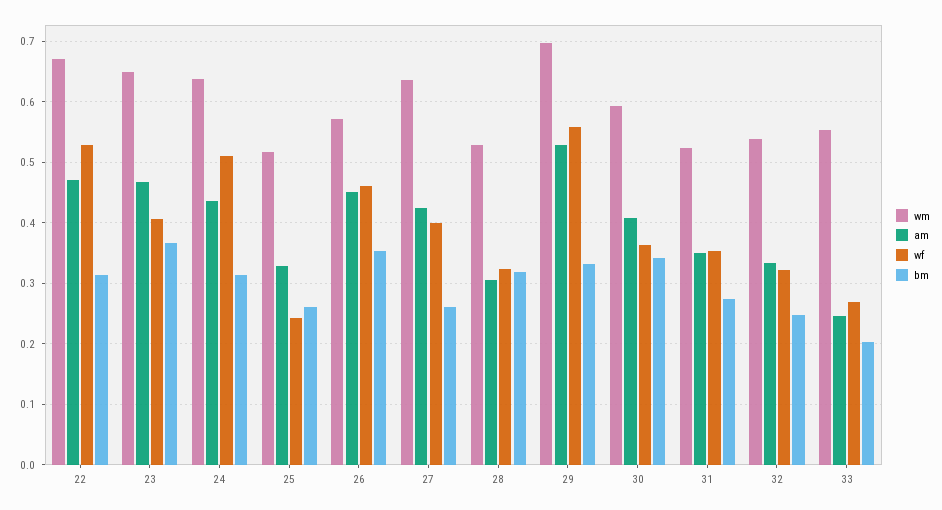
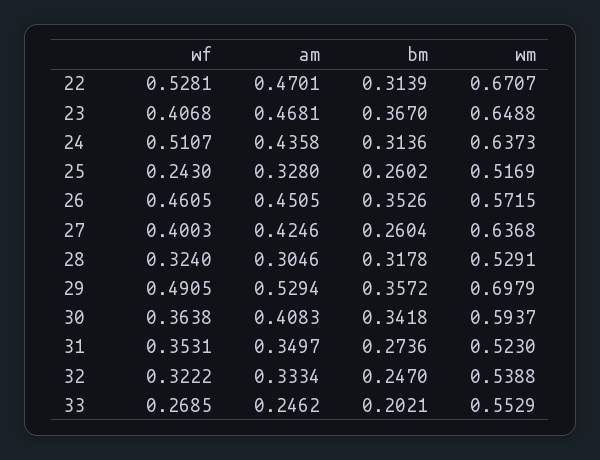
wf, 29: 0.56 -> 0.4905
bm, 29: 0.33 -> 0.3572

